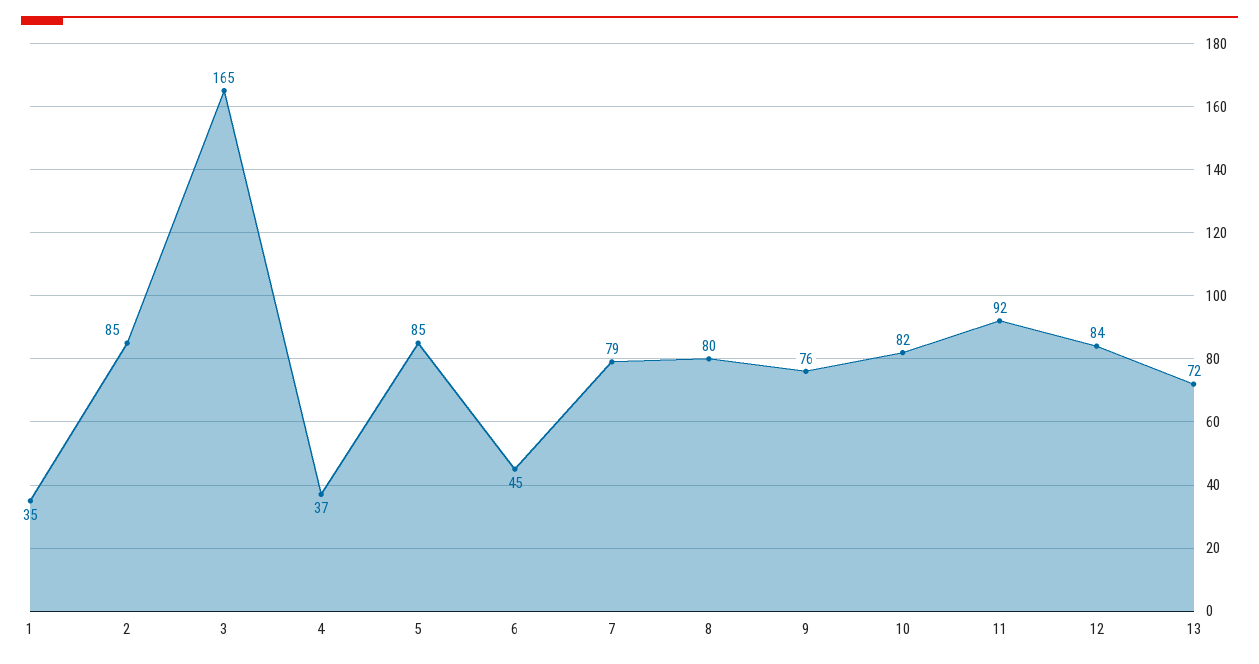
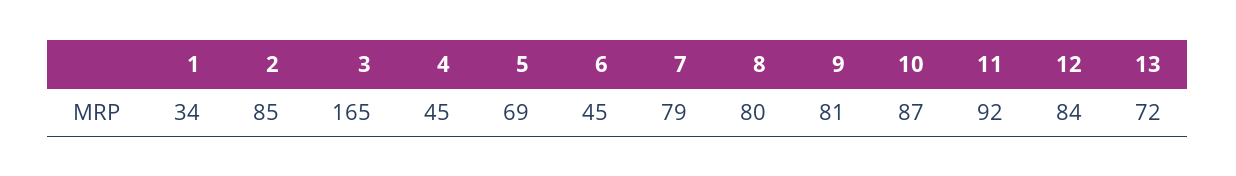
1: 35 -> 34
4: 37 -> 45
5: 85 -> 69
9: 76 -> 81
10: 82 -> 87

